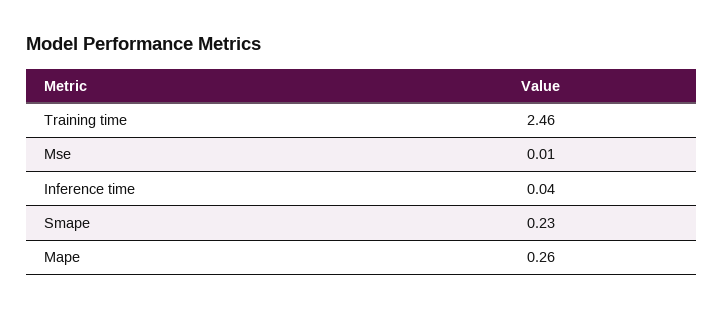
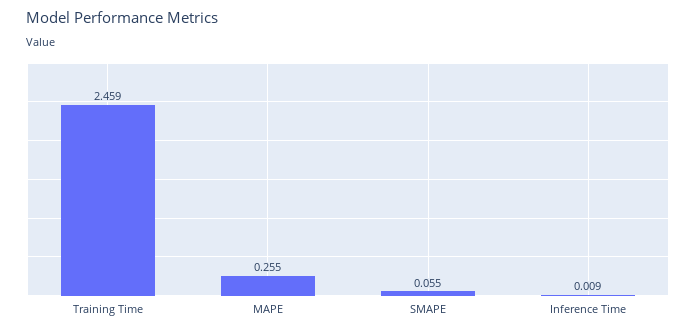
Mse: 0.01 -> none
Inference time: 0.04 -> 0.009
Smape: 0.23 -> 0.055

